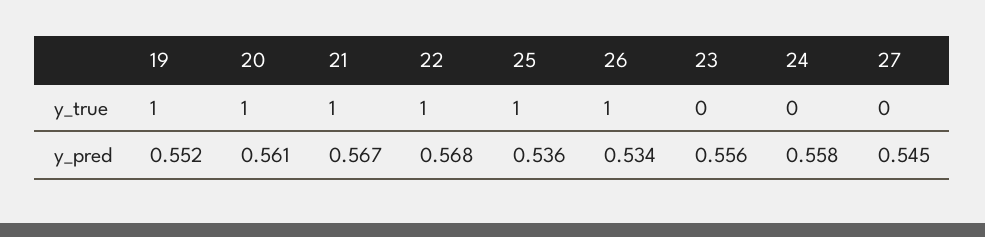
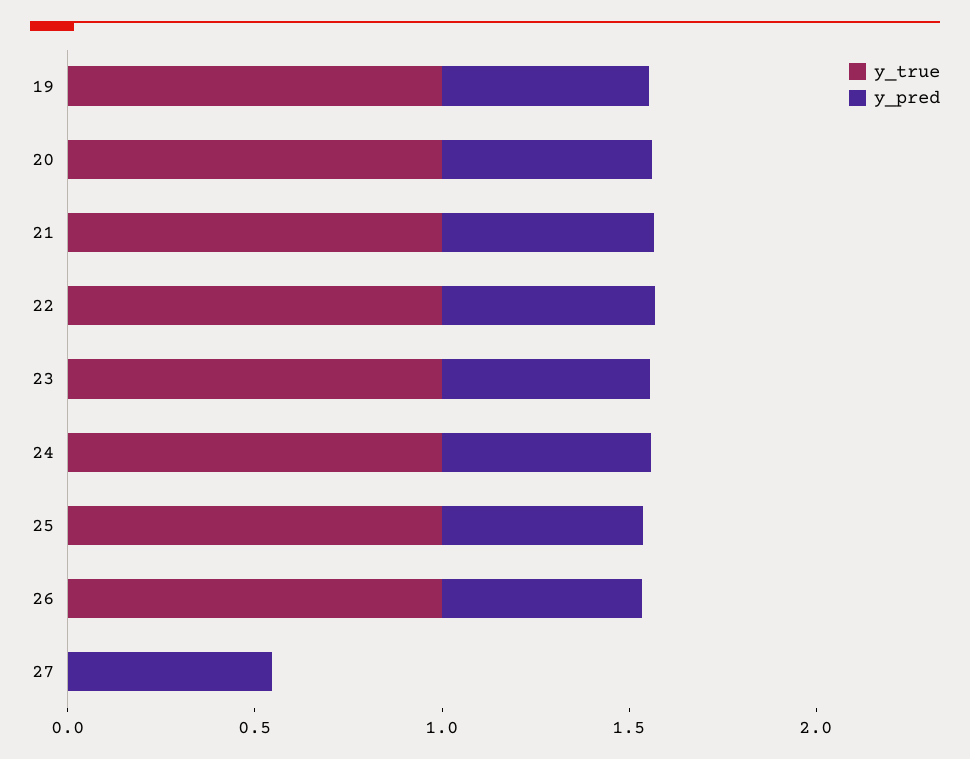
y_true, 23: 0 -> 1
y_true, 24: 0 -> 1

